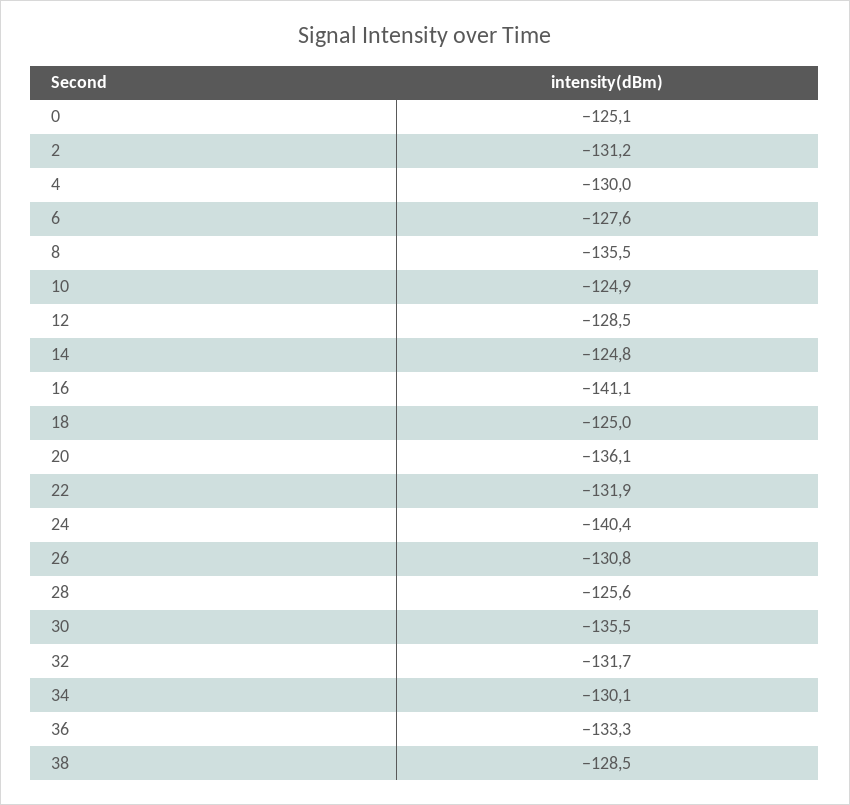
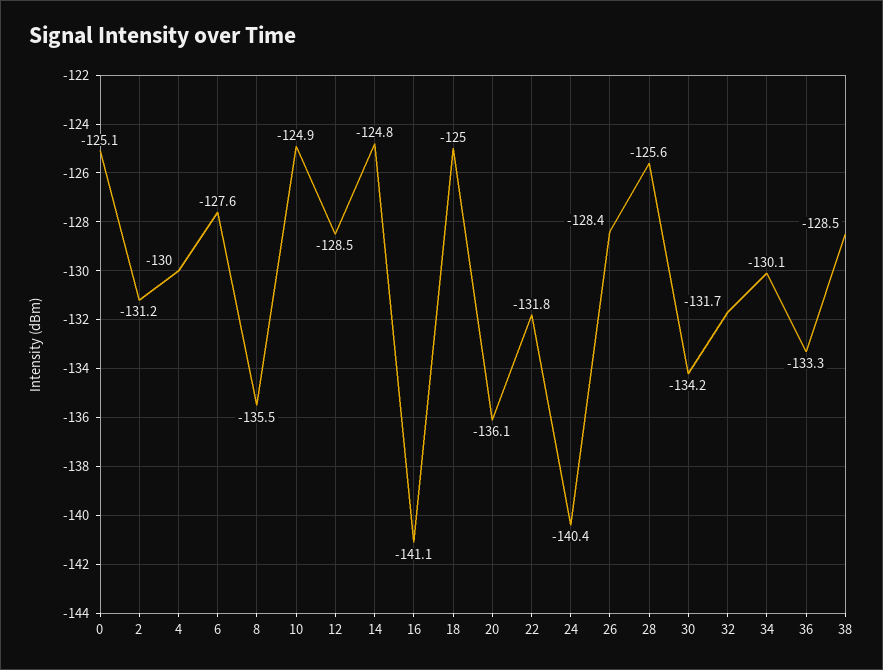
22: -131.9 -> -131.8
26: -130.8 -> -128.4
30: -135.5 -> -134.2

